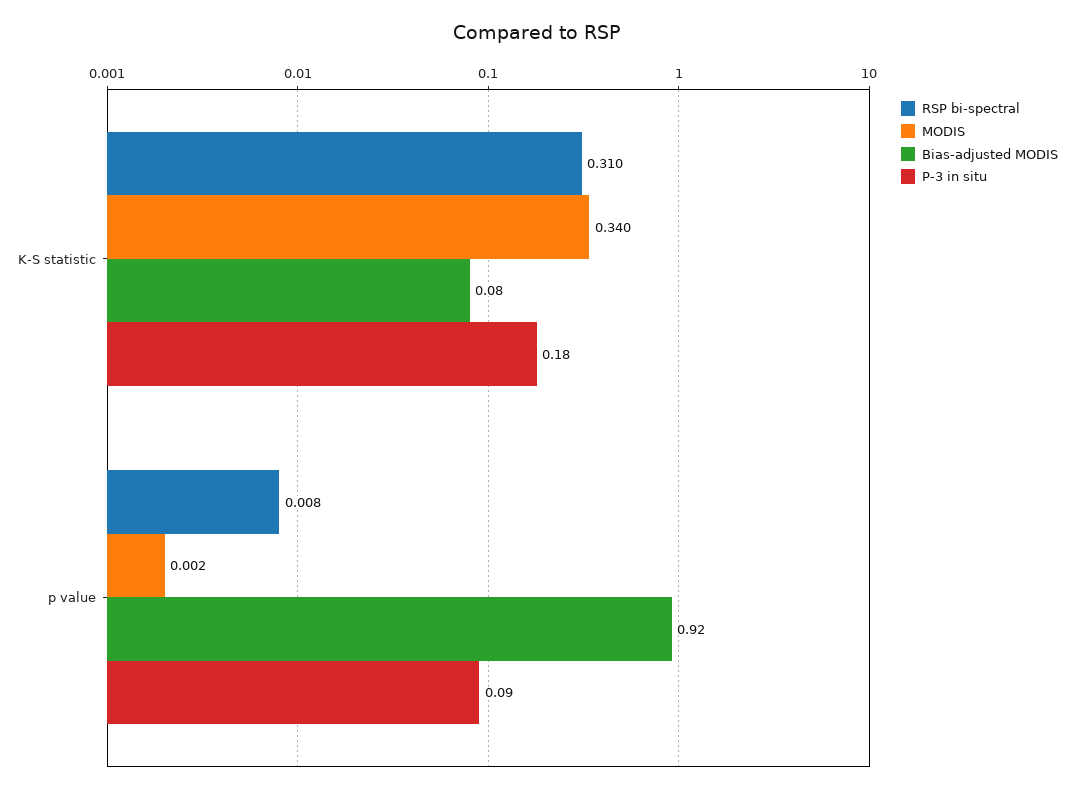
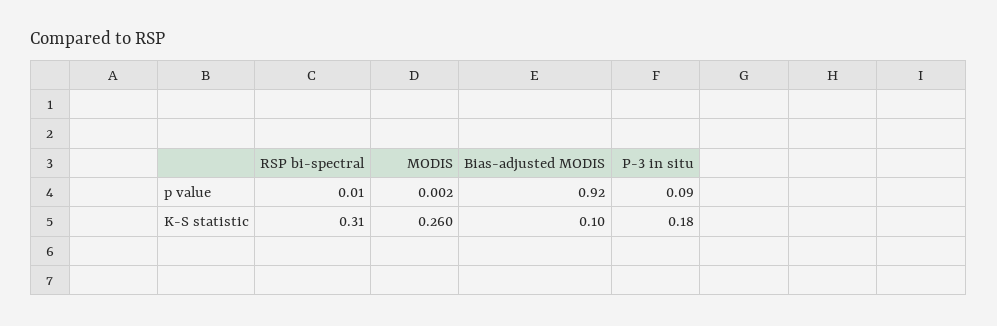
MODIS, K-S statistic: 0.34 -> 0.26
Bias-adjusted MODIS, K-S statistic: 0.08 -> 0.1

